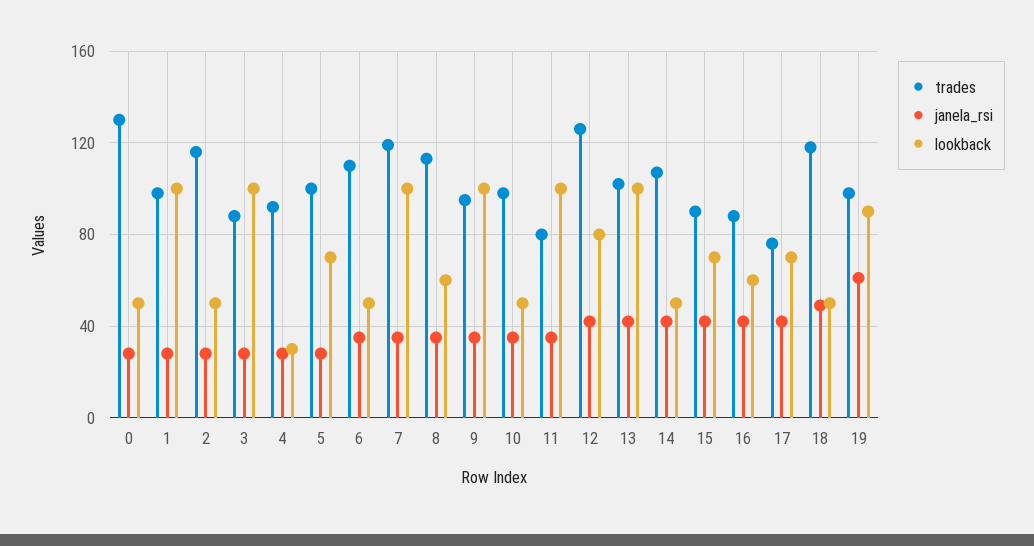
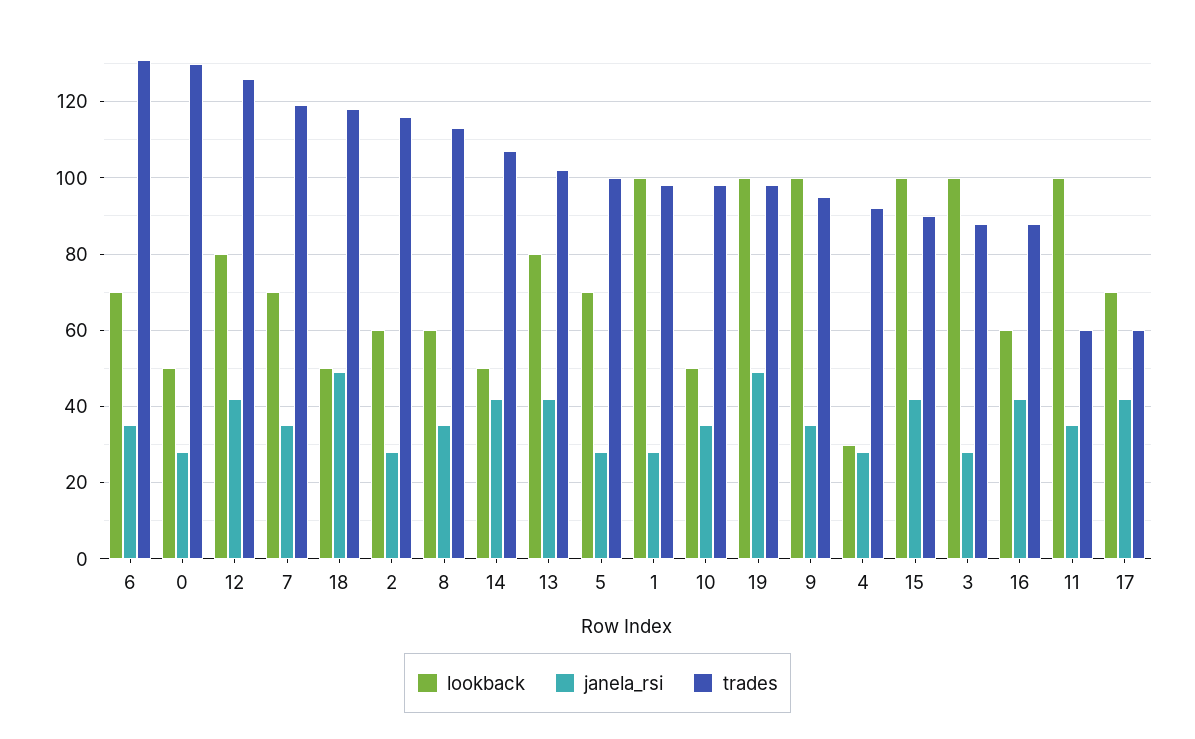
lookback, 2: 50 -> 60
trades, 6: 110 -> 130
lookback, 6: 50 -> 70
lookback, 7: 100 -> 70
trades, 11: 80 -> 60
lookback, 13: 100 -> 80
lookback, 15: 70 -> 100
trades, 17: 75 -> 60
janela_rsi, 19: 60 -> 50
lookback, 19: 90 -> 100

